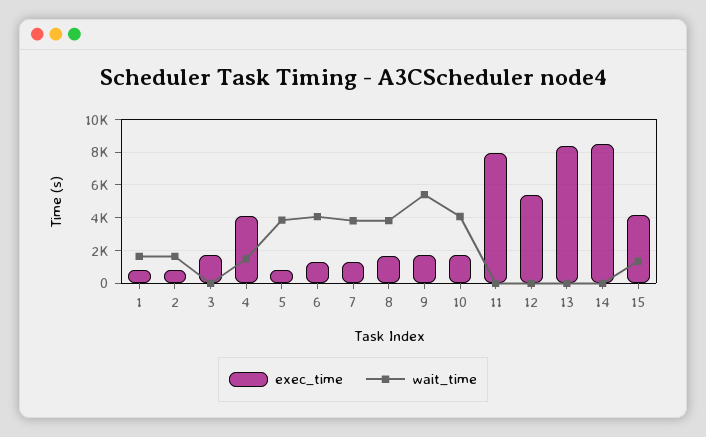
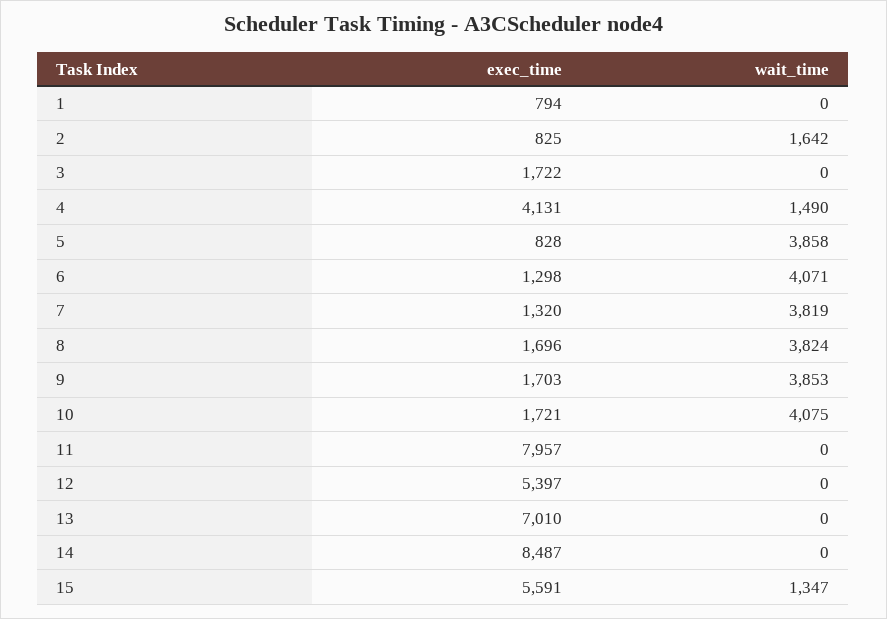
wait_time, 1: 1500 -> 0
wait_time, 9: 5500 -> 3853
exec_time, 13: 8500 -> 7010
exec_time, 15: 4000 -> 5591

